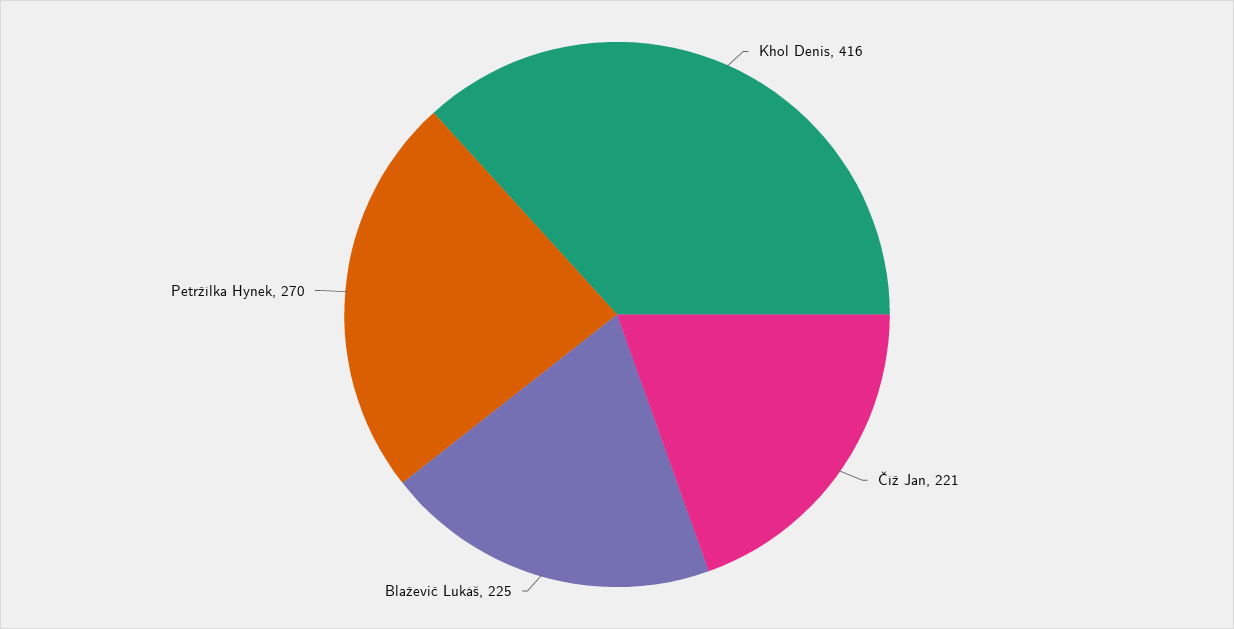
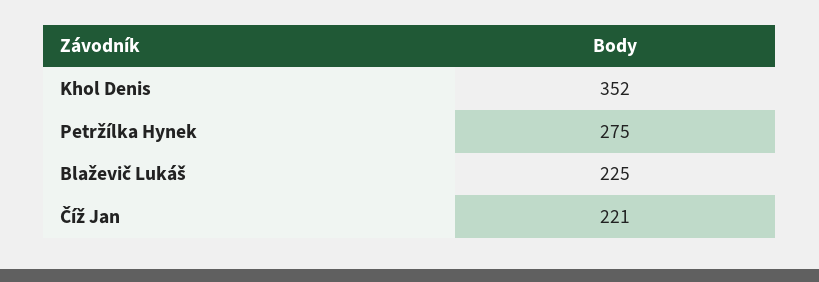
Khol Denis: 416 -> 352
Petržílka Hynek: 270 -> 275

